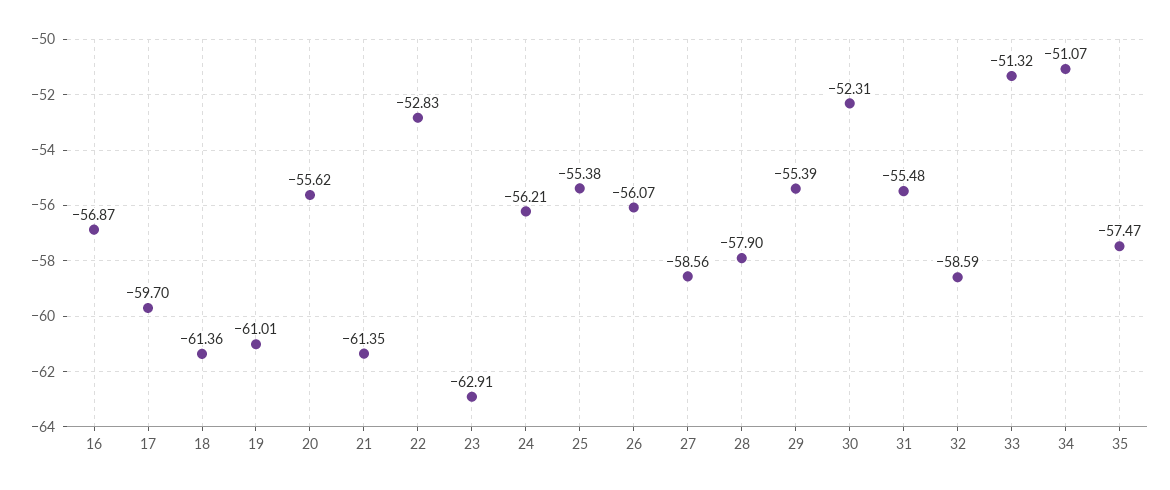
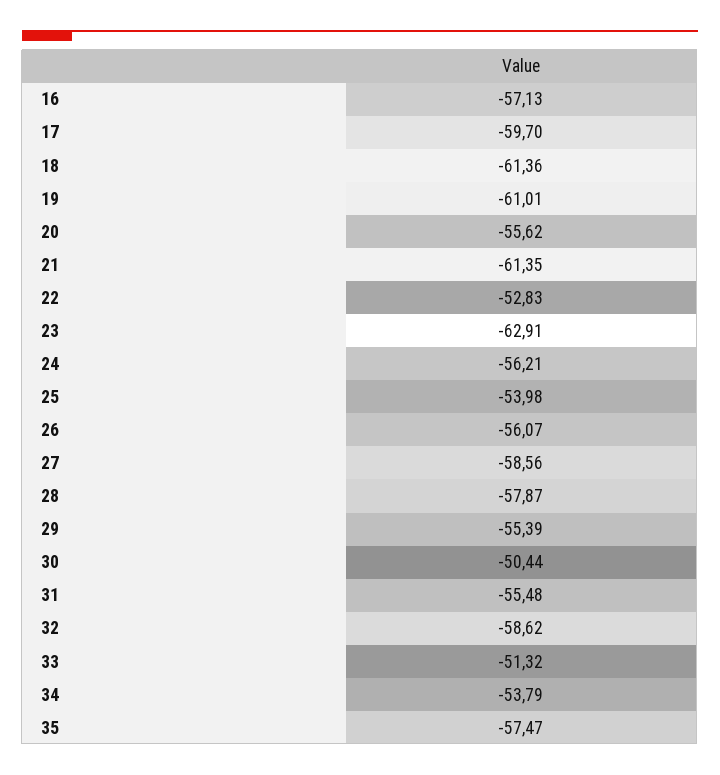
16: -56.87 -> -57.13
25: -55.38 -> -53.98
28: -57.9 -> -57.87
30: -52.31 -> -50.44
32: -58.59 -> -58.62
34: -51.07 -> -53.79

